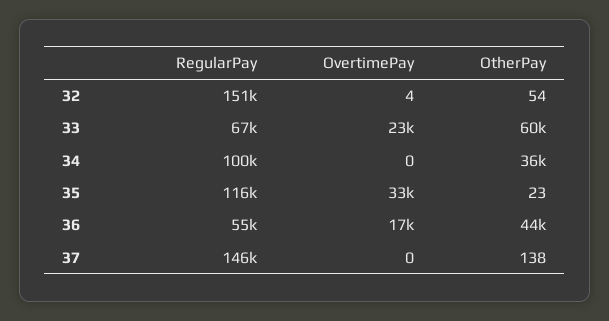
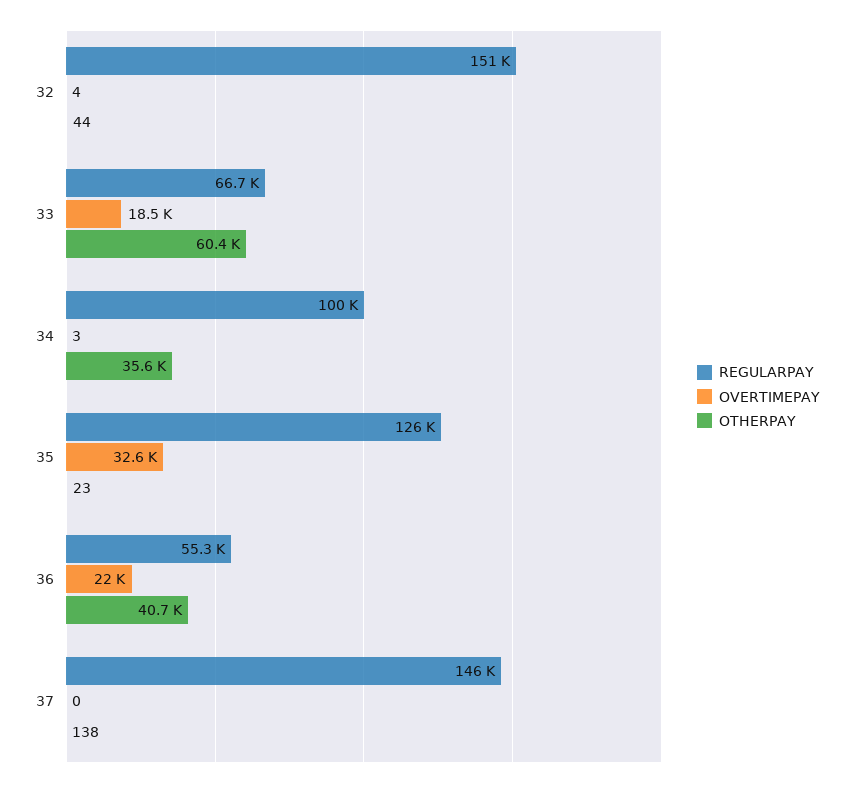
OtherPay, 32: 54 -> 44
OvertimePay, 33: 23000 -> 18500
OvertimePay, 34: 0 -> 3
RegularPay, 35: 116000 -> 126000
OvertimePay, 36: 17000 -> 22000
OtherPay, 36: 44000 -> 40700

